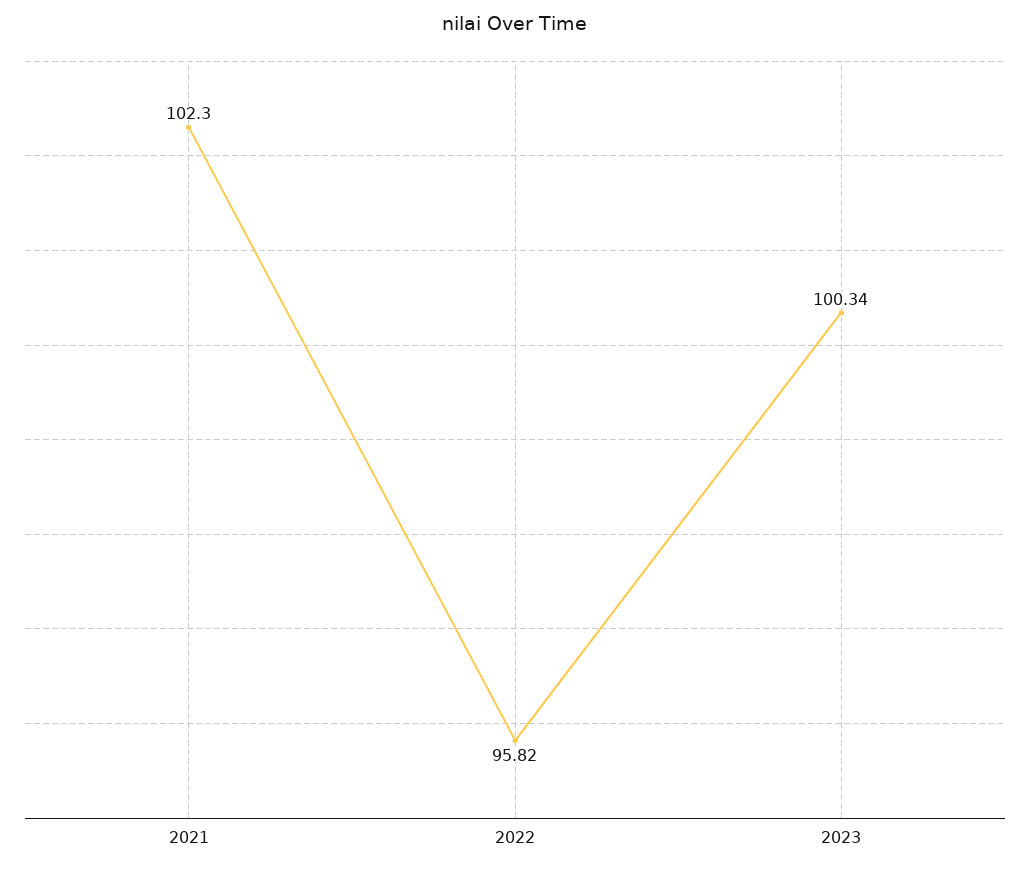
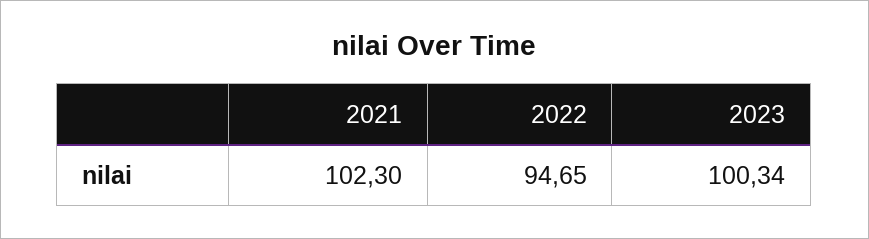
2022: 95.82 -> 94.65

